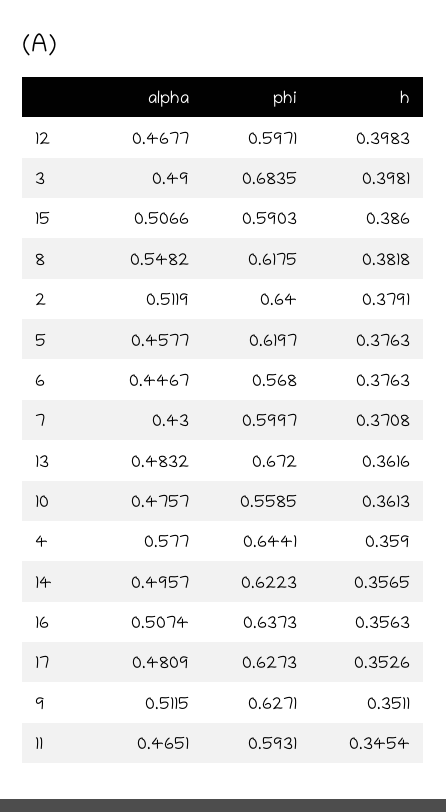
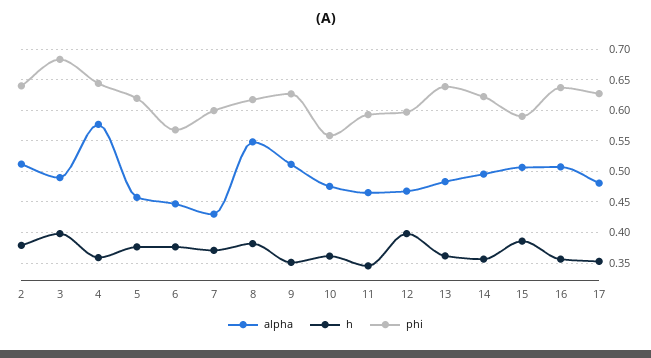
phi, 13: 0.672 -> 0.64

